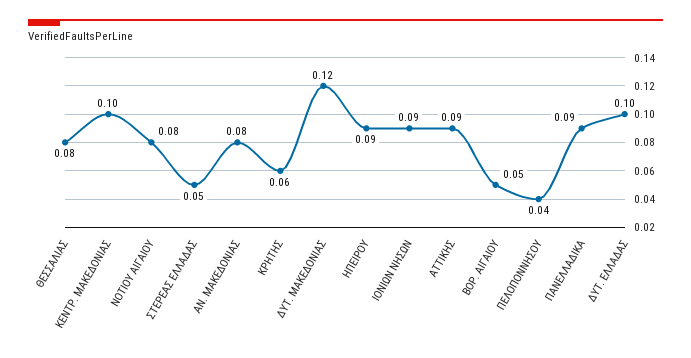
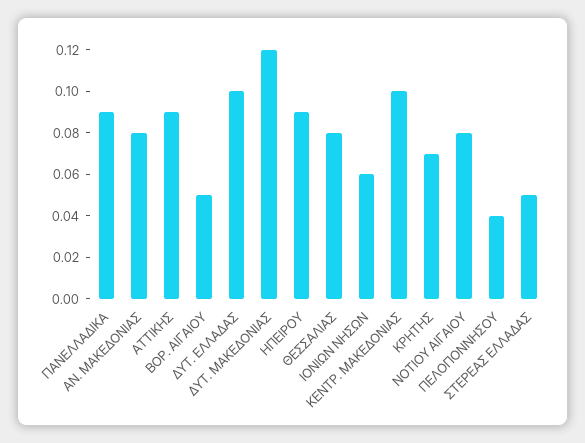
ΚΡΗΤΗΣ: 0.06 -> 0.07
ΙΟΝΙΩΝ ΝΗΣΩΝ: 0.09 -> 0.06

